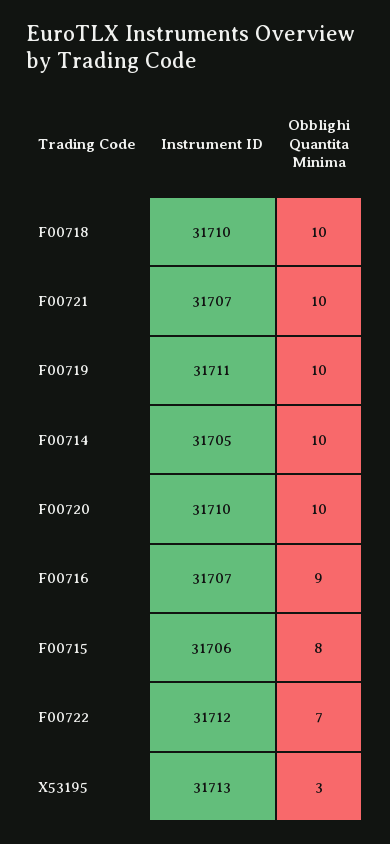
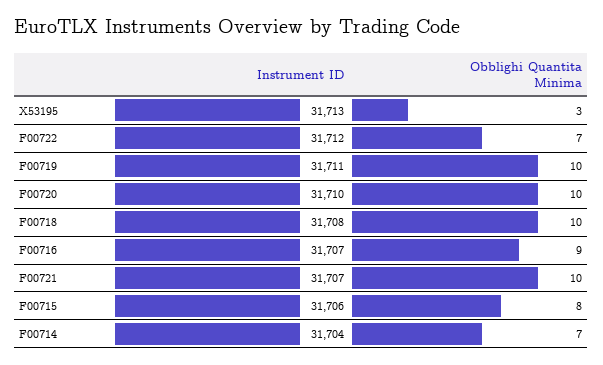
Instrument ID, F00718: 31710 -> 31708
Instrument ID, F00714: 31705 -> 31704
Obblighi Quantita Minima, F00714: 10 -> 7

